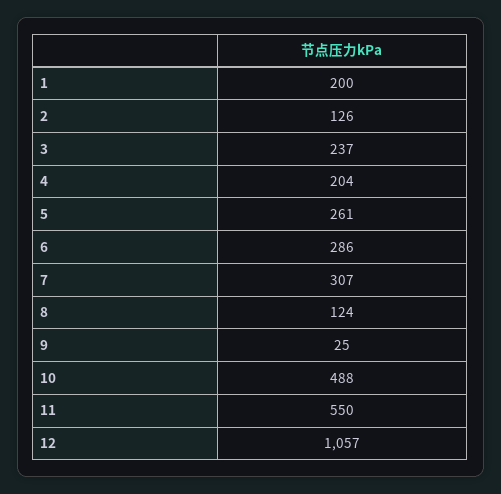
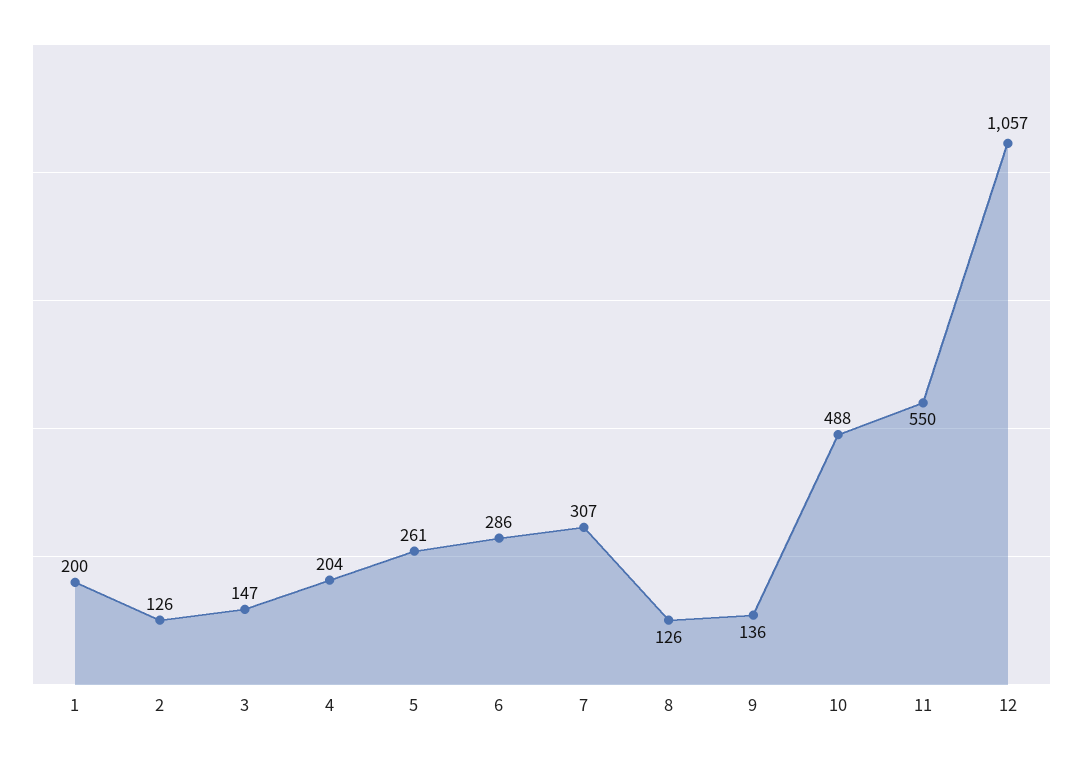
3: 237 -> 147
8: 124 -> 126
9: 25 -> 136

